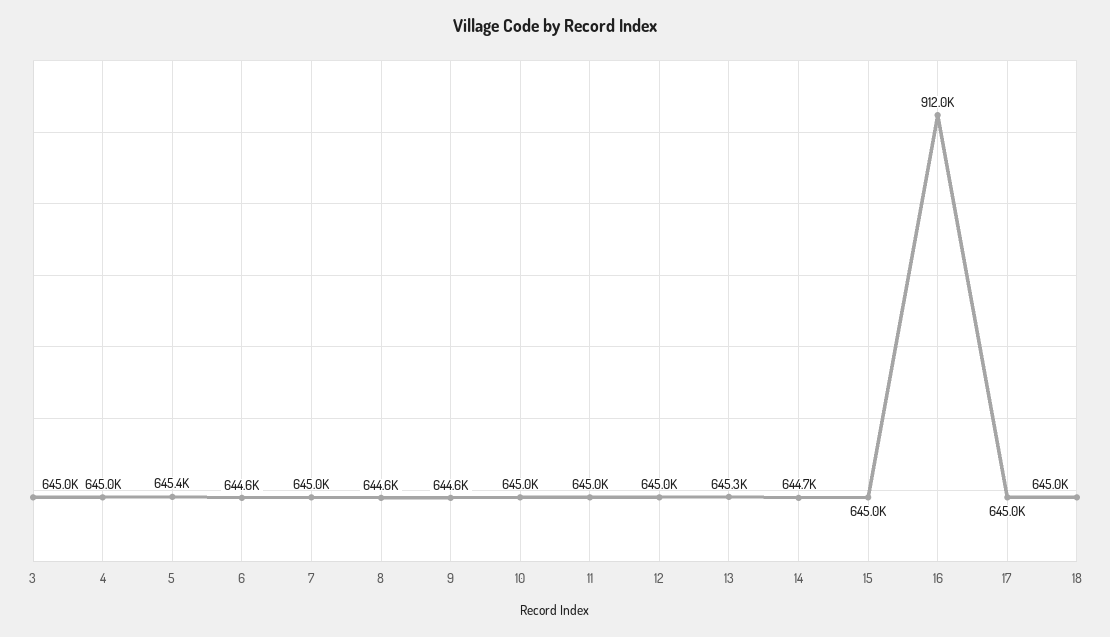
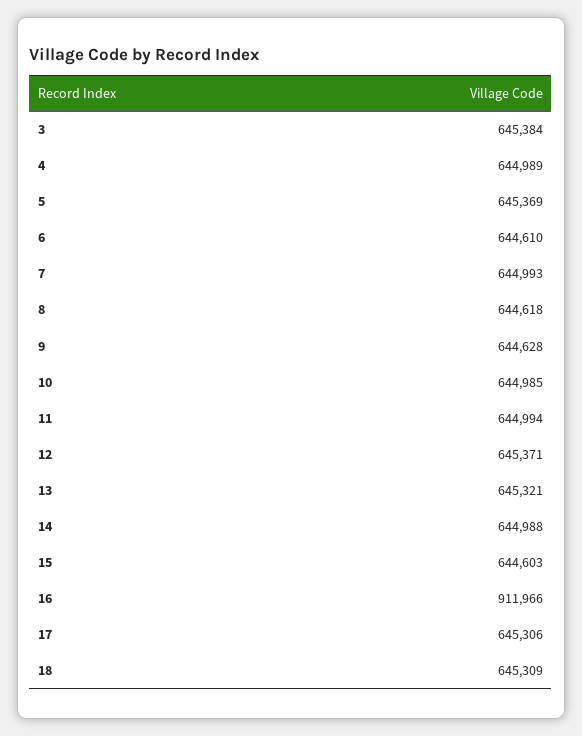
3: 645000 -> 645384
12: 645000 -> 645371
14: 644700 -> 644988
15: 645000 -> 644603
17: 645000 -> 645306
18: 645000 -> 645309

